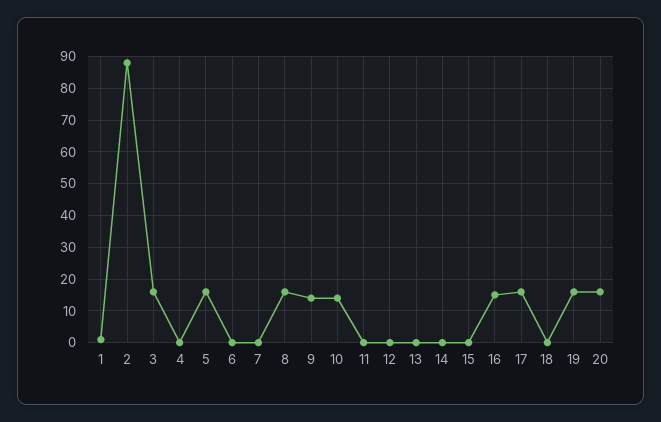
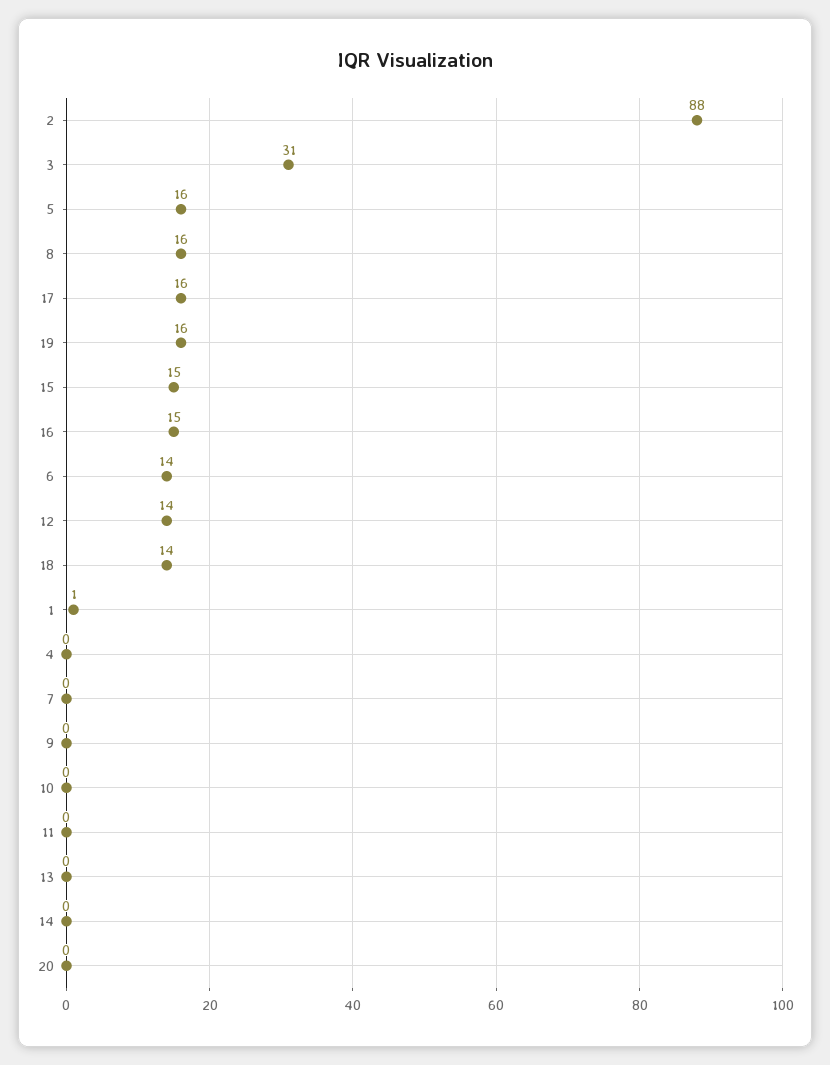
3: 15 -> 31
6: 0 -> 14
9: 15 -> 0
10: 15 -> 0
12: 0 -> 14
15: 0 -> 15
18: 0 -> 14
20: 15 -> 0

